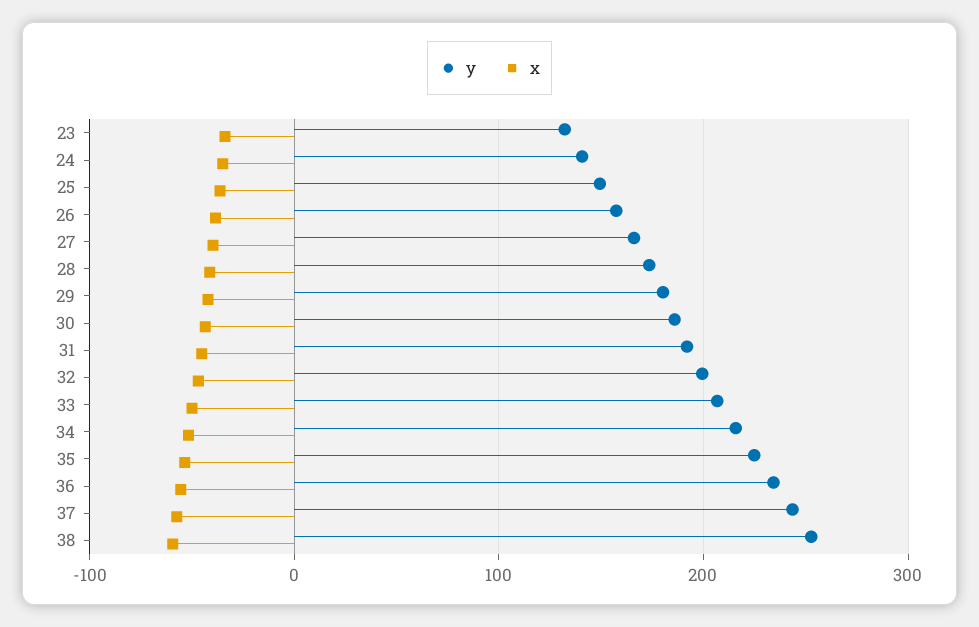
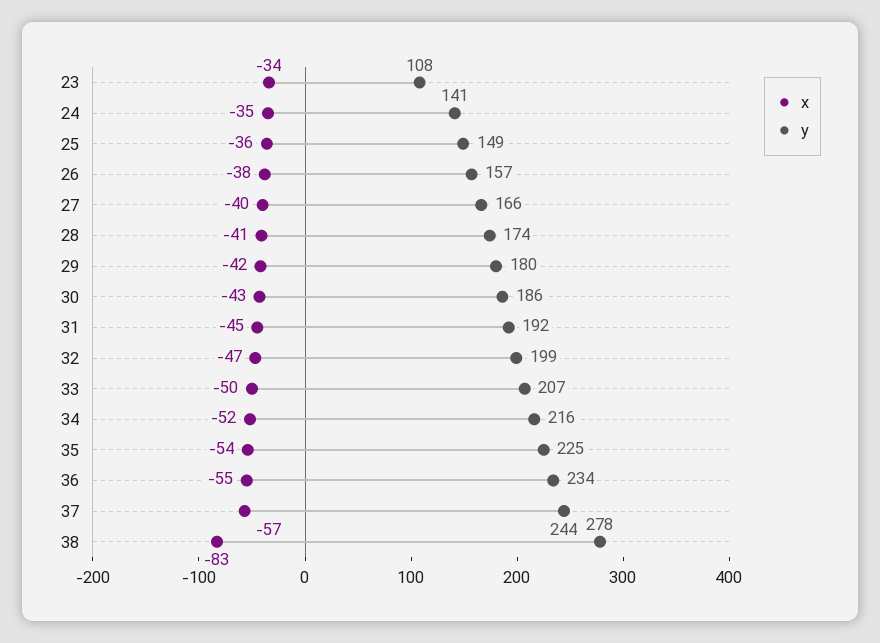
y, 23: 130 -> 108
y, 38: 250 -> 278
x, 38: -60 -> -83

